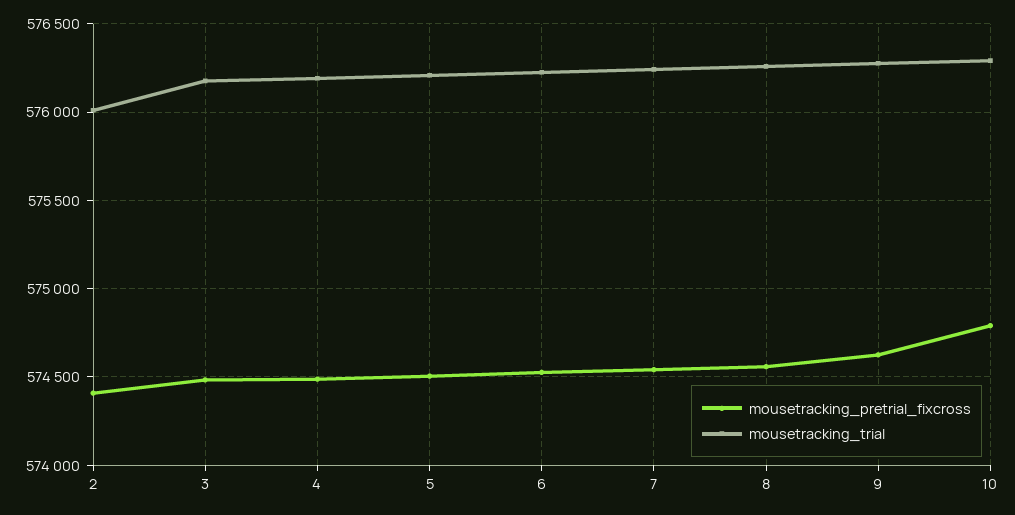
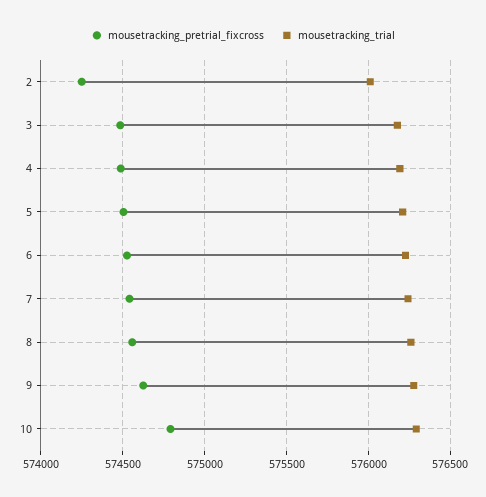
mousetracking_pretrial_fixcross, 2: 574400 -> 574250

